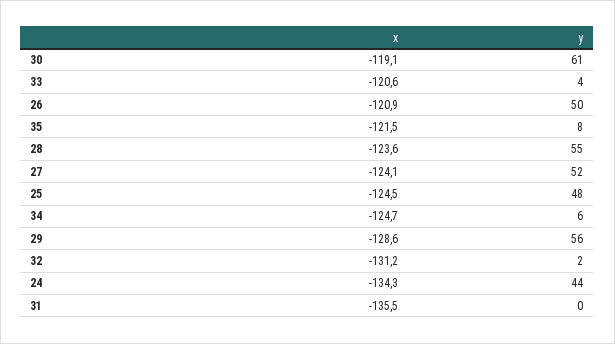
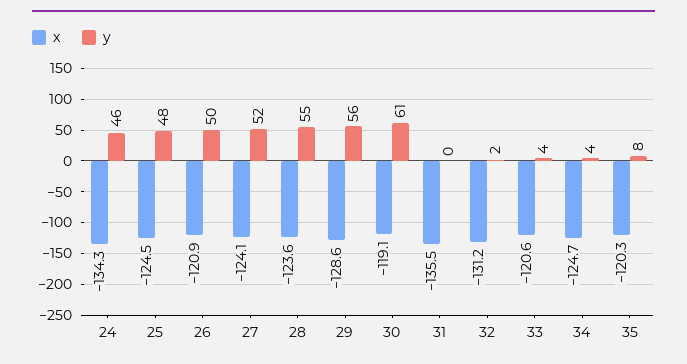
x, 35: -121.5 -> -120.3
y, 34: 6 -> 4
y, 24: 44 -> 46

